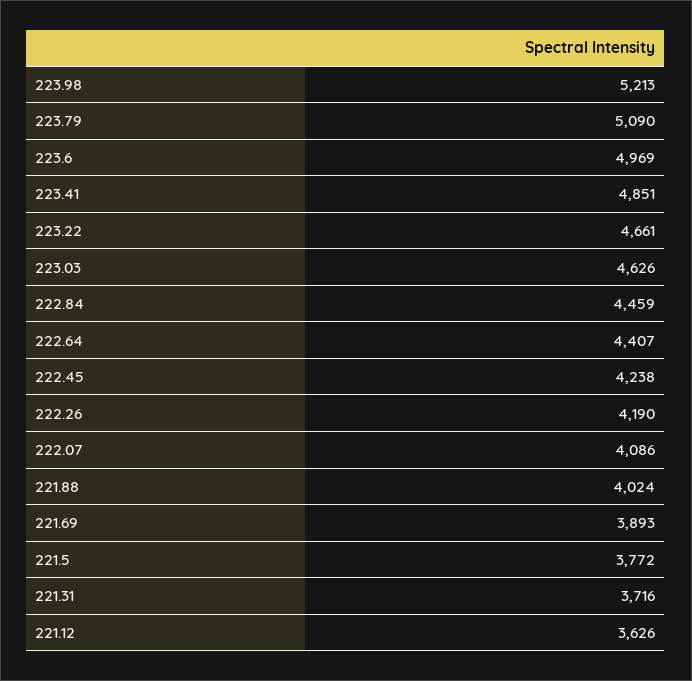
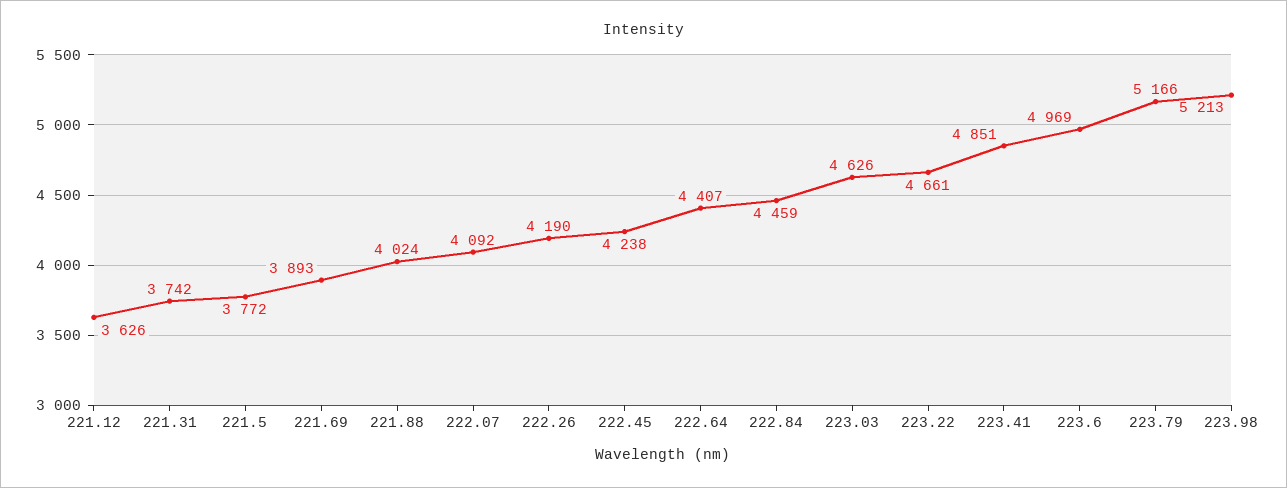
223.79: 5090 -> 5166
222.07: 4086 -> 4092
221.31: 3716 -> 3742

